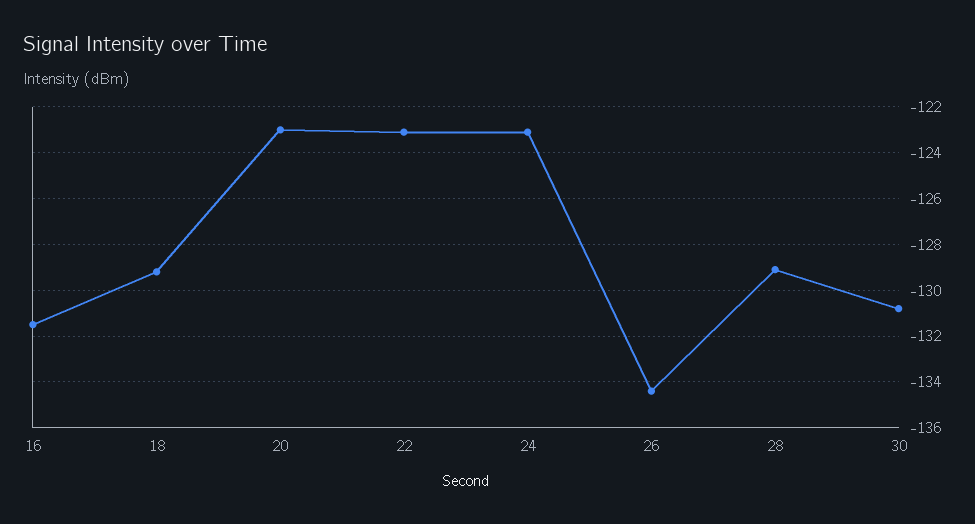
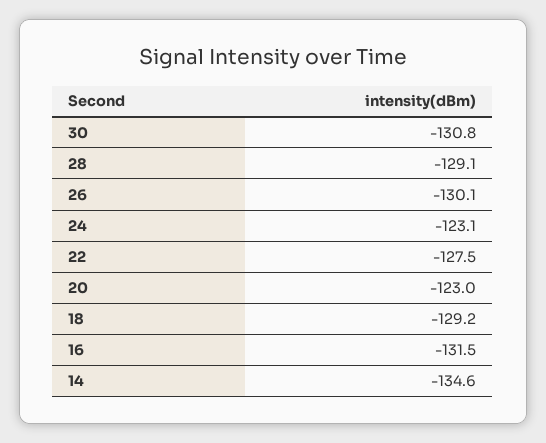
22: -123 -> -127.5
26: -134.5 -> -130.1
14: none -> -134.6

